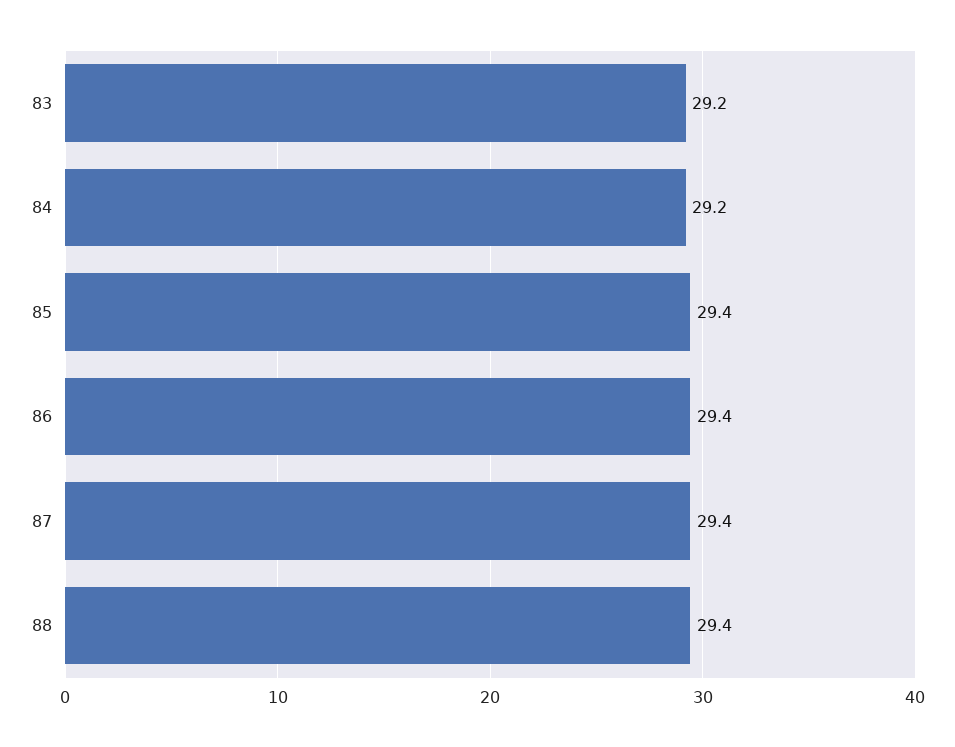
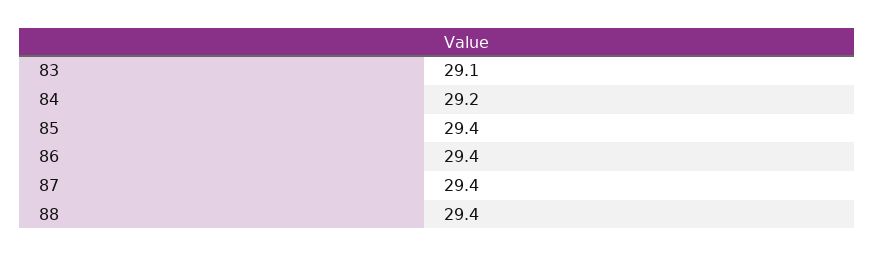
83: 29.2 -> 29.1

